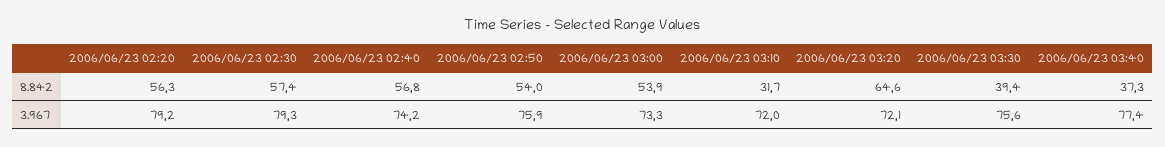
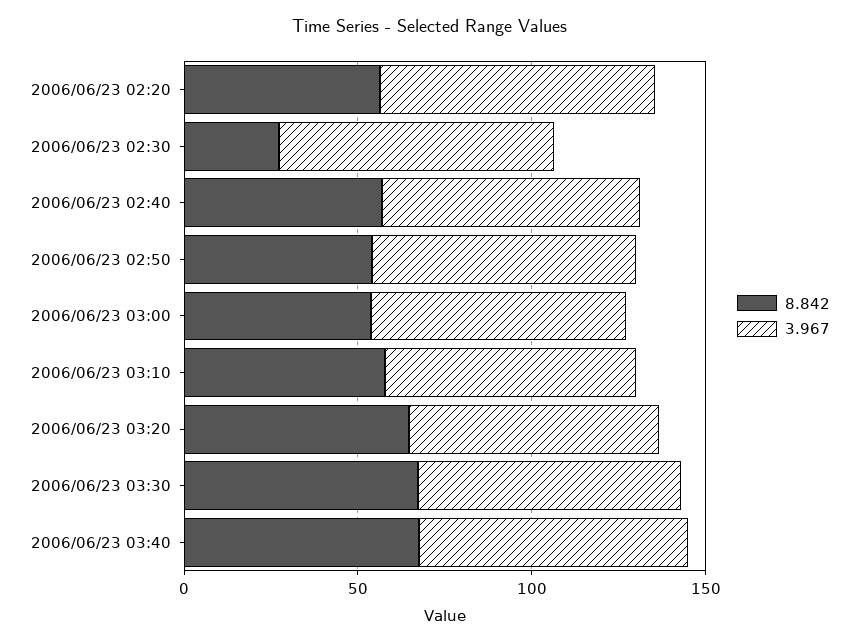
8.842, 2006/06/23 02:30: 57.4 -> 30
8.842, 2006/06/23 03:10: 31.7 -> 60
8.842, 2006/06/23 03:30: 39.4 -> 70
8.842, 2006/06/23 03:40: 37.3 -> 70

